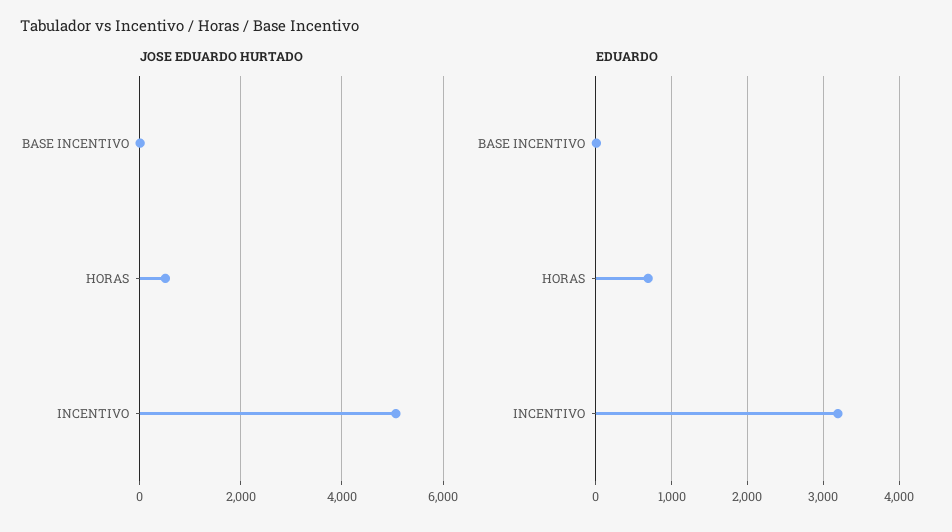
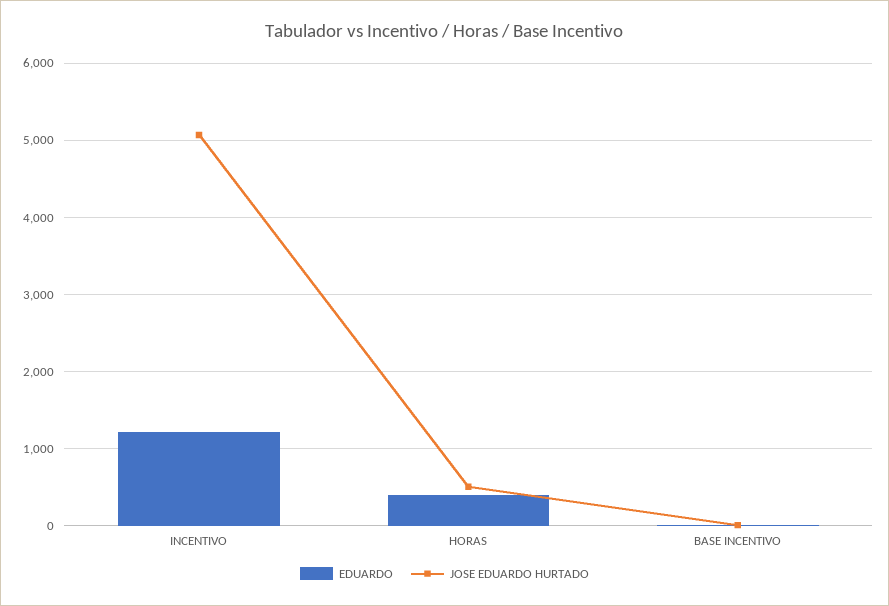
EDUARDO, HORAS: 700 -> 400
EDUARDO, INCENTIVO: 3200 -> 1200

